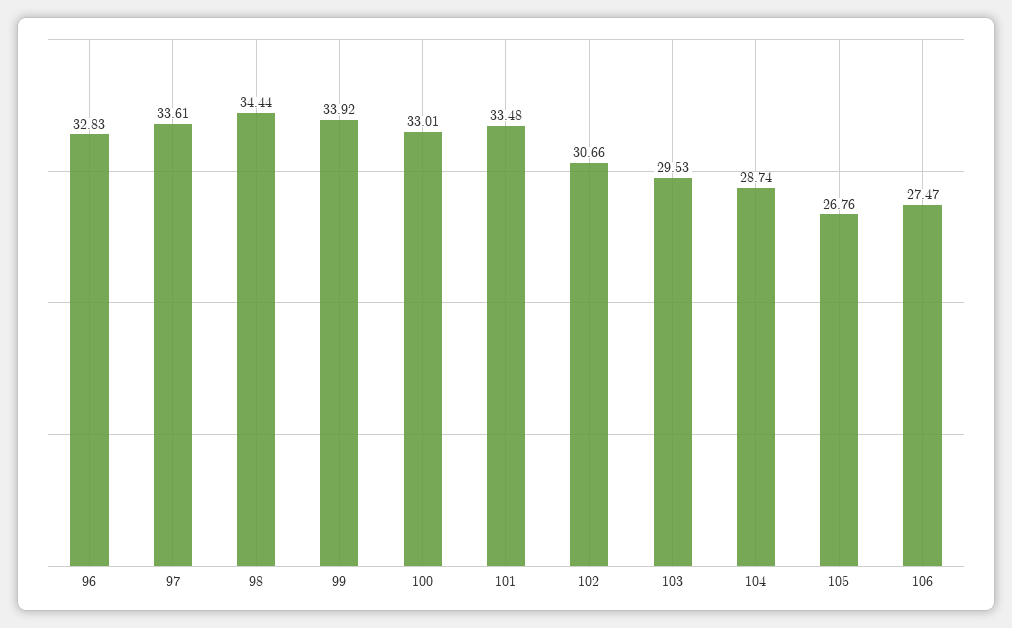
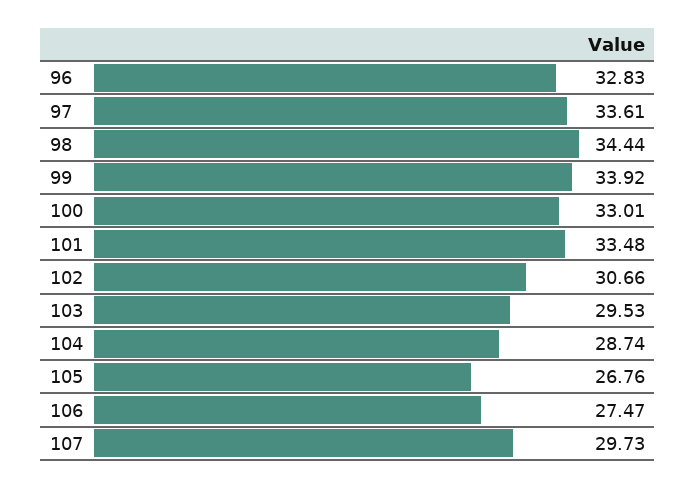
107: none -> 29.73

